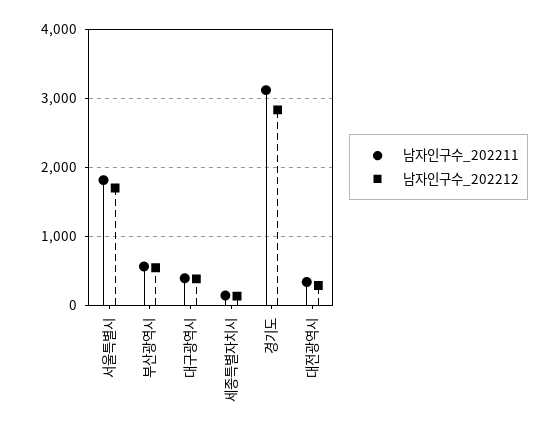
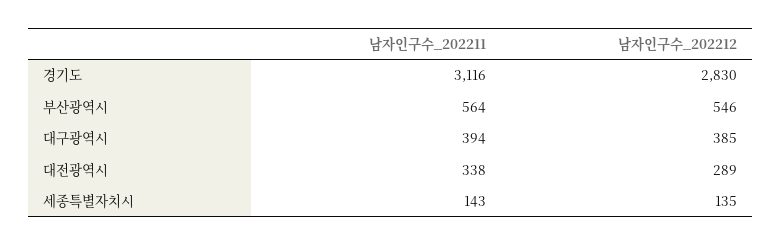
남자인구수_202211, 서울특별시: 1800 -> none
남자인구수_202212, 서울특별시: 1700 -> none

